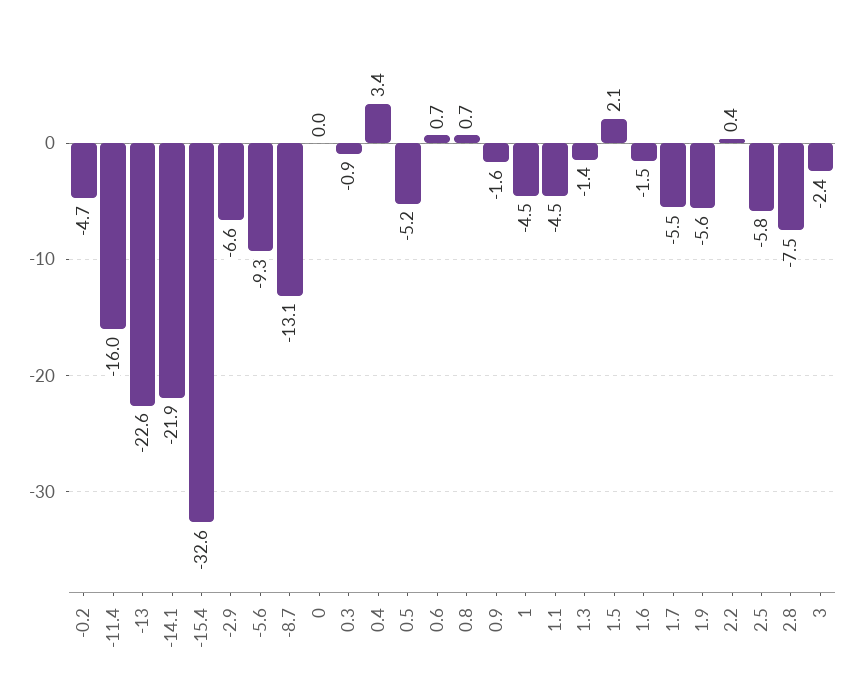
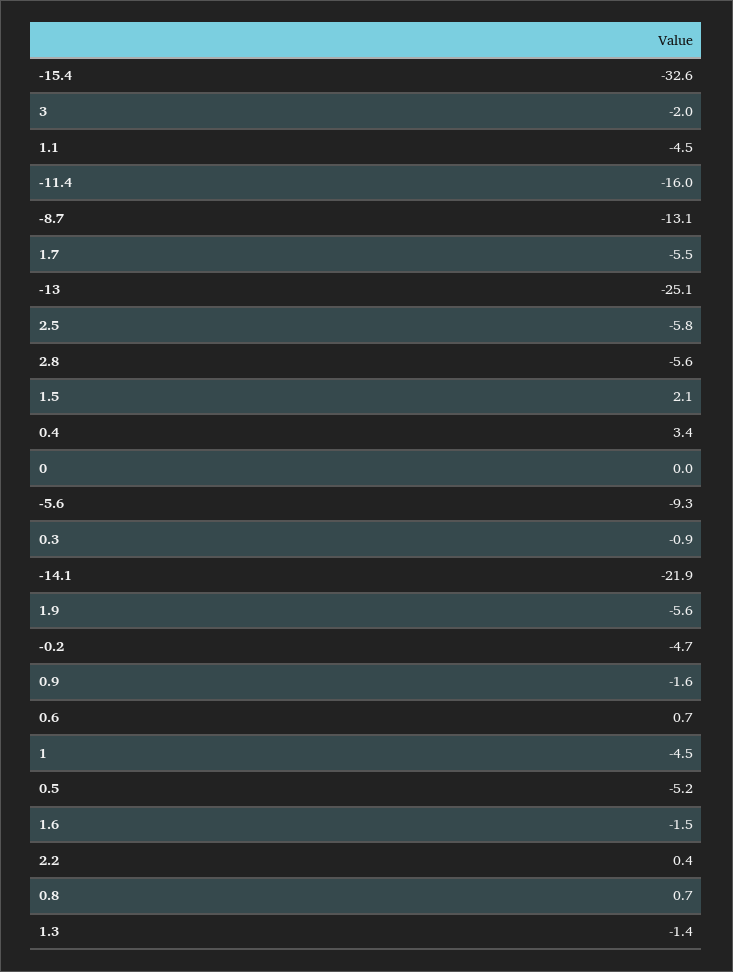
-13: -22.6 -> -25.1
-2.9: -6.6 -> none
2.8: -7.5 -> -5.6
3: -2.4 -> -2

